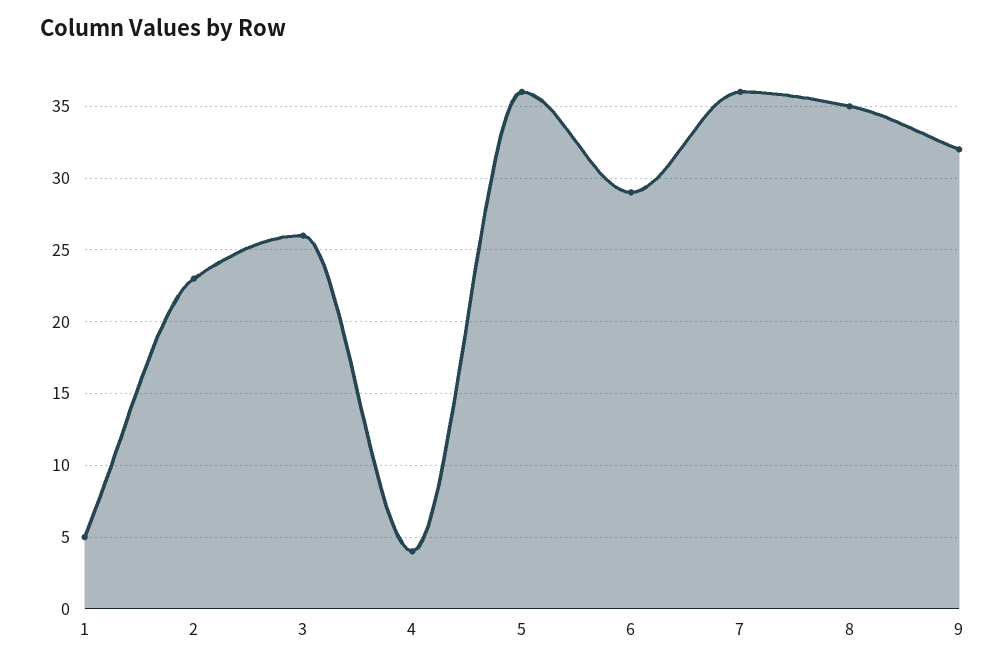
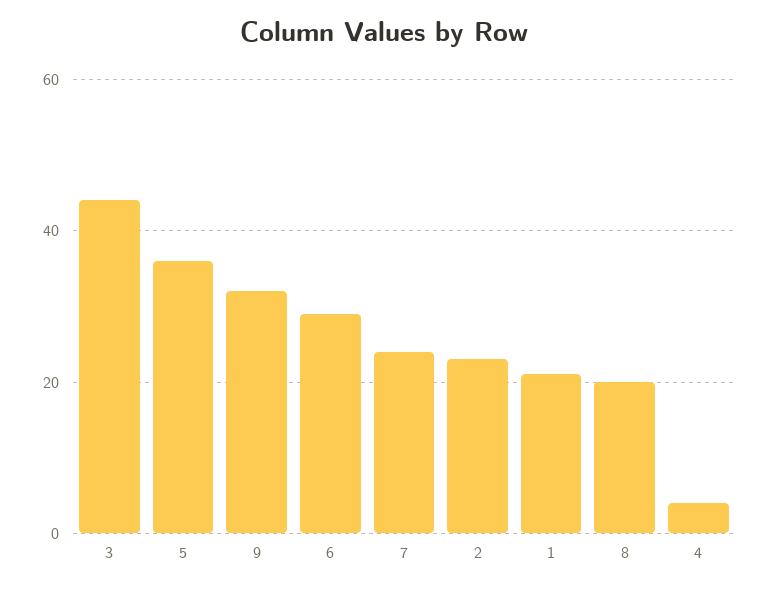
1: 5 -> 20
3: 26 -> 45
7: 36 -> 25
8: 35 -> 20

